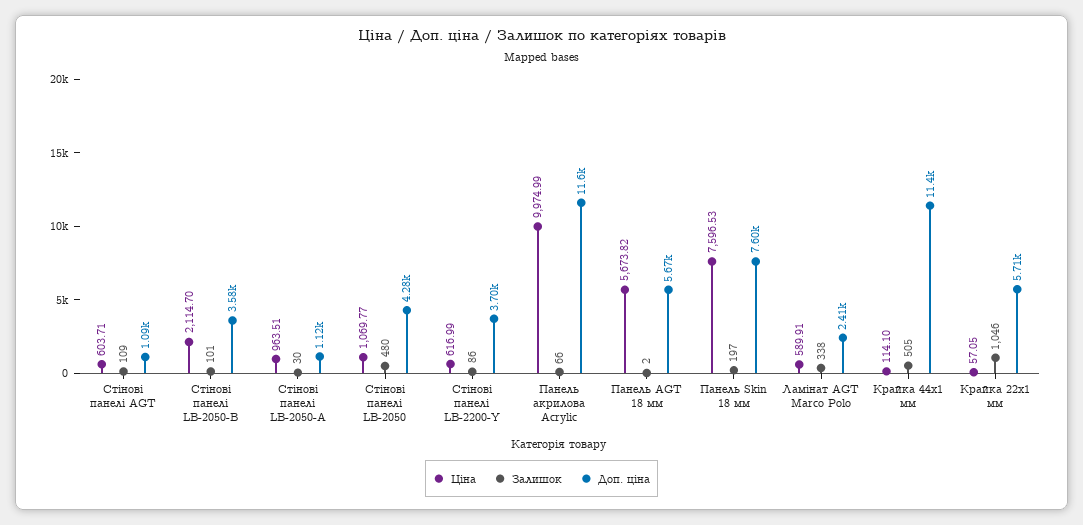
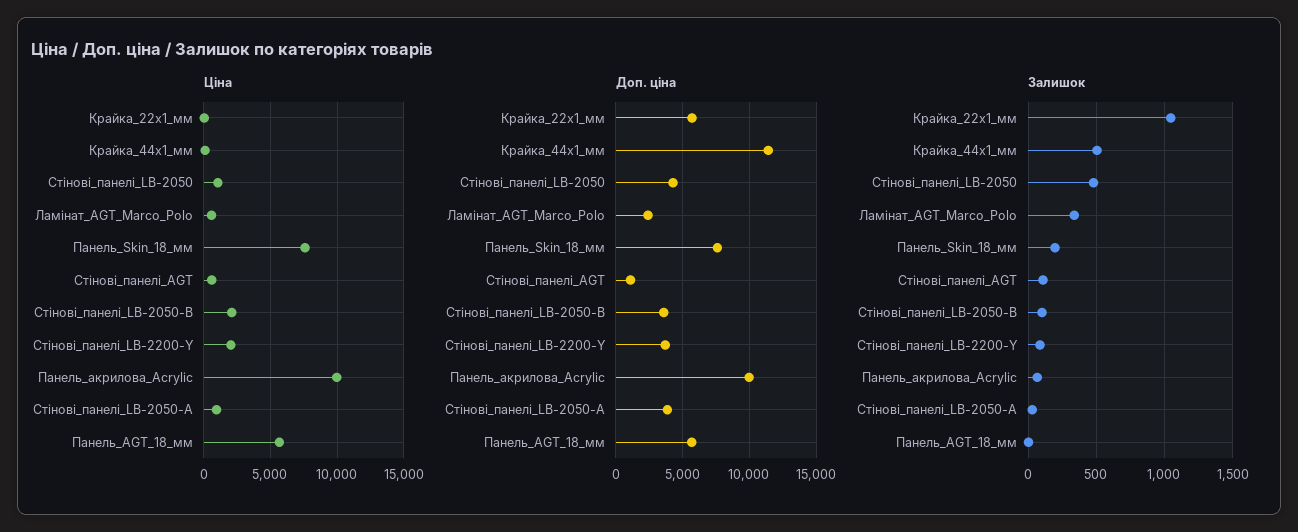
Доп. ціна, Стінові панелі LB-2050-А: 1120 -> 4000
Ціна, Стінові панелі LB-2200-Y: 616.99 -> 2000
Доп. ціна, Панель акрилова Acrylic: 11600 -> 10000

